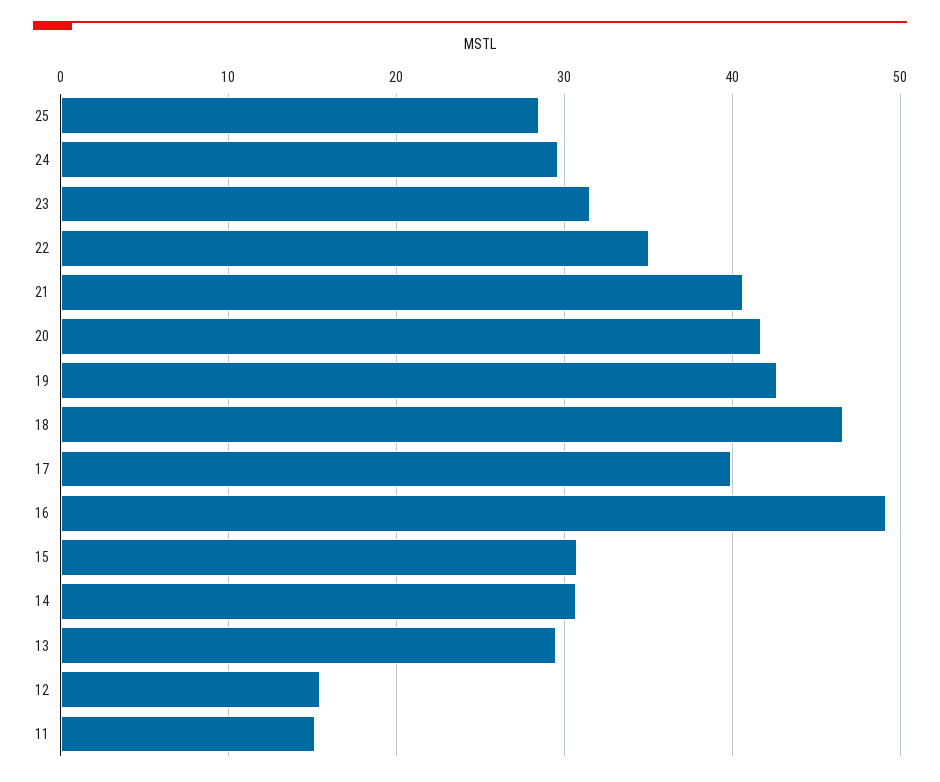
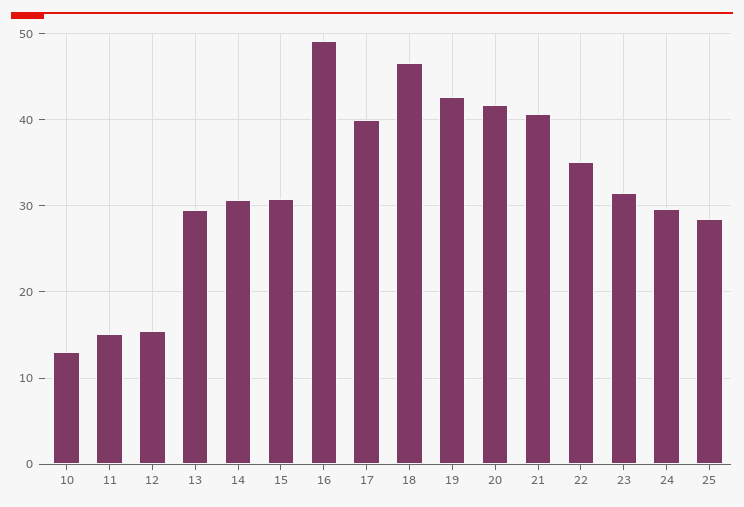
10: none -> 13

